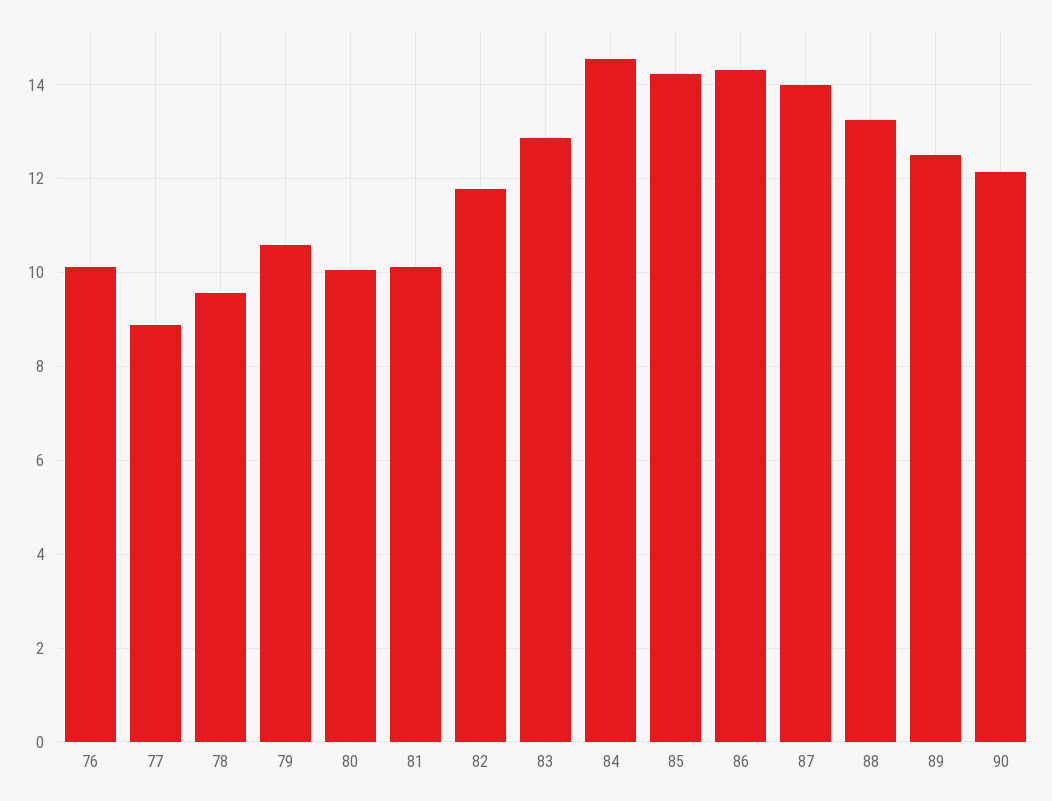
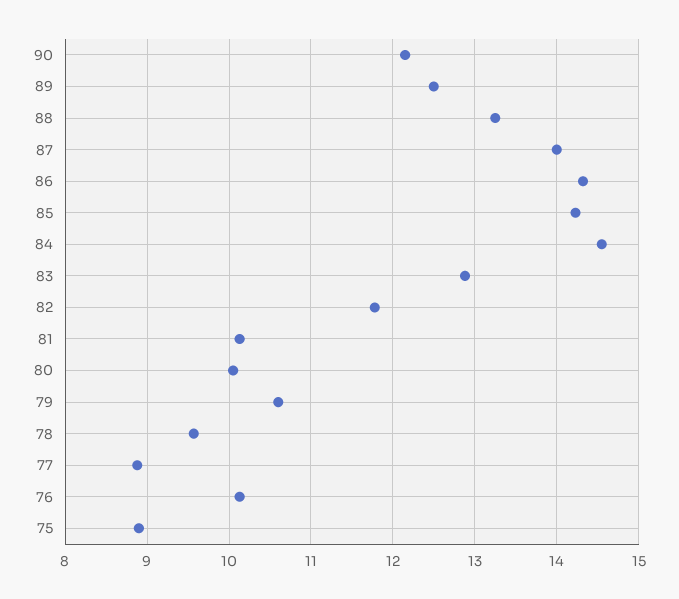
75: none -> 8.9

